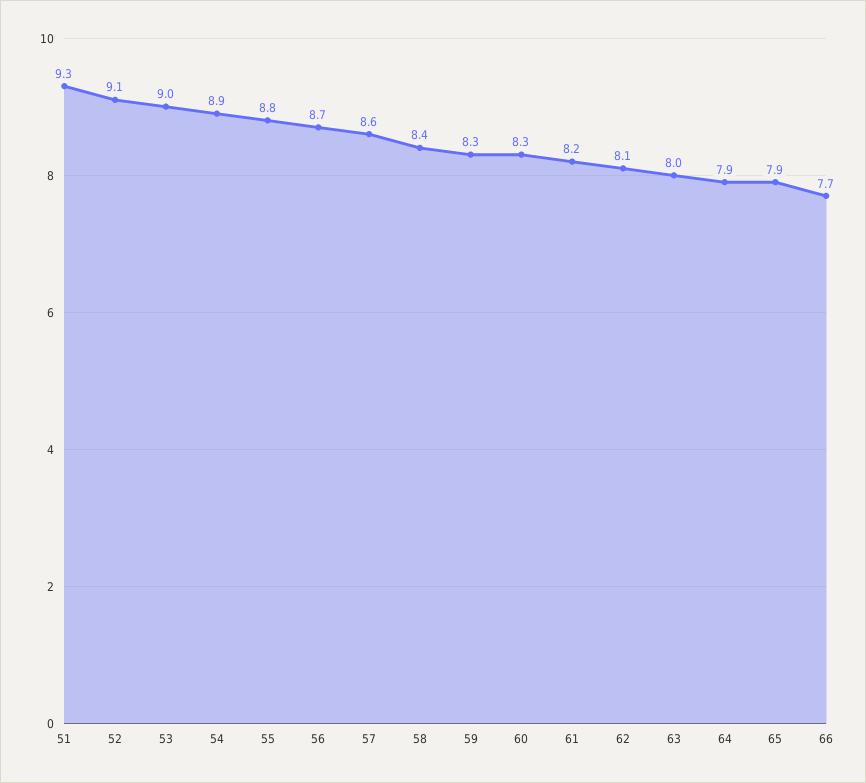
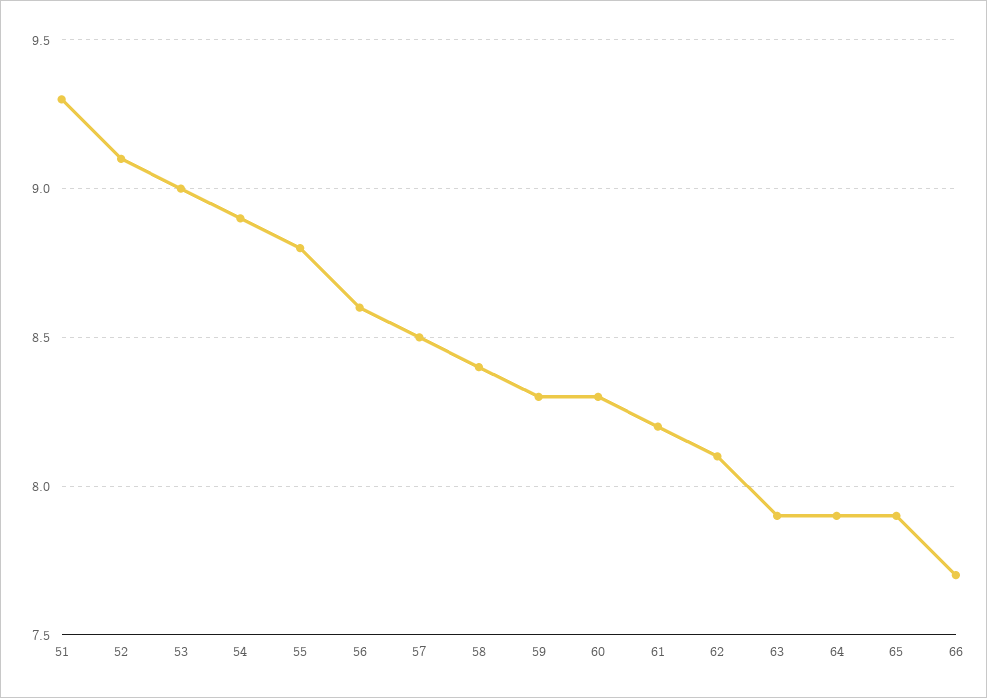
56: 8.7 -> 8.6
57: 8.6 -> 8.5
63: 8 -> 7.9

